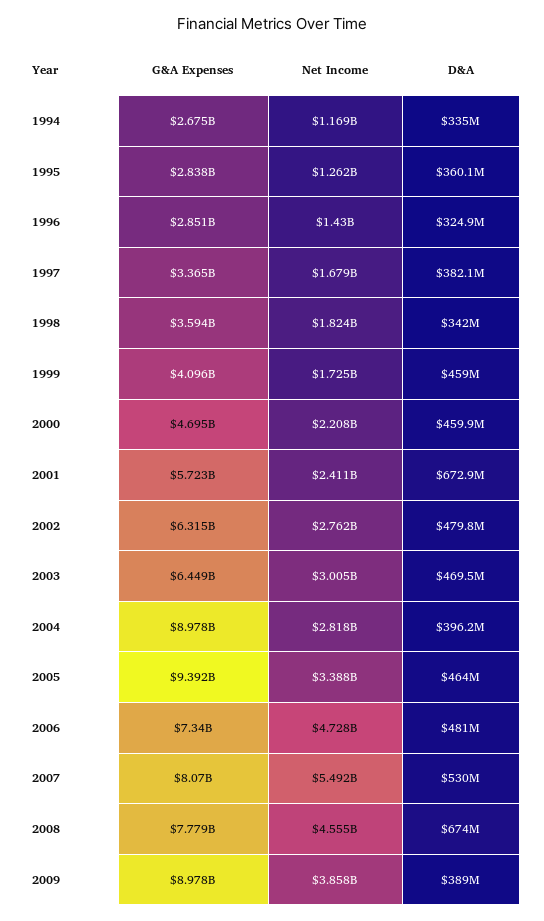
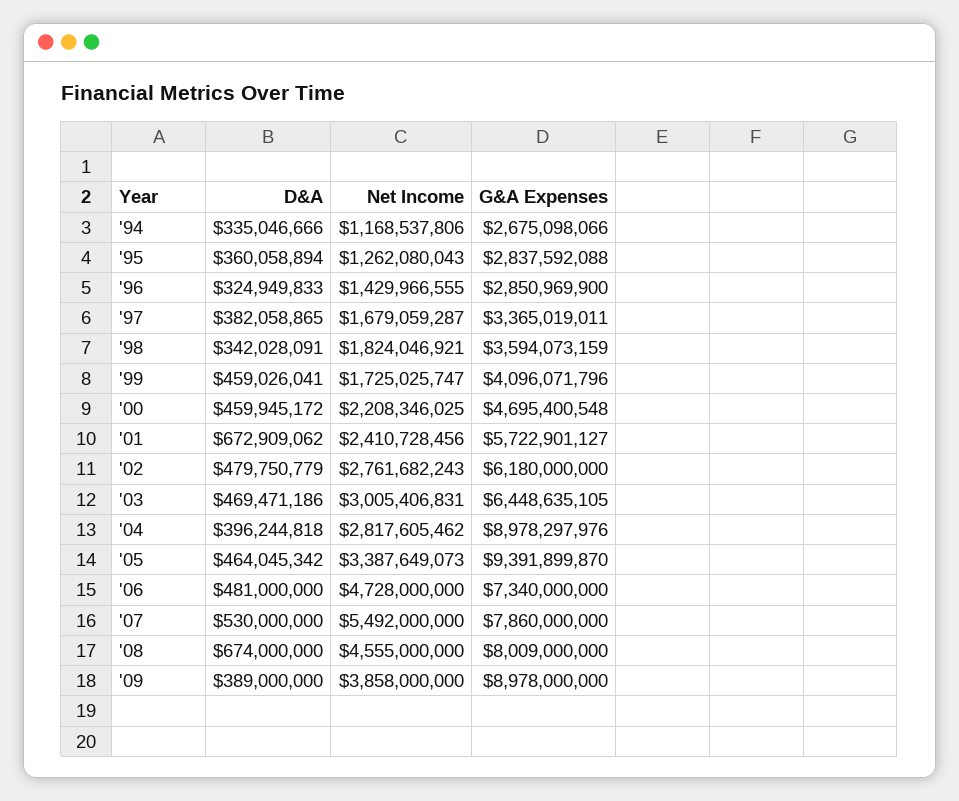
G&A Expenses, 2002: 6315000000 -> 6180000000
G&A Expenses, 2007: 8070000000 -> 7860000000
G&A Expenses, 2008: 7779000000 -> 8009000000

